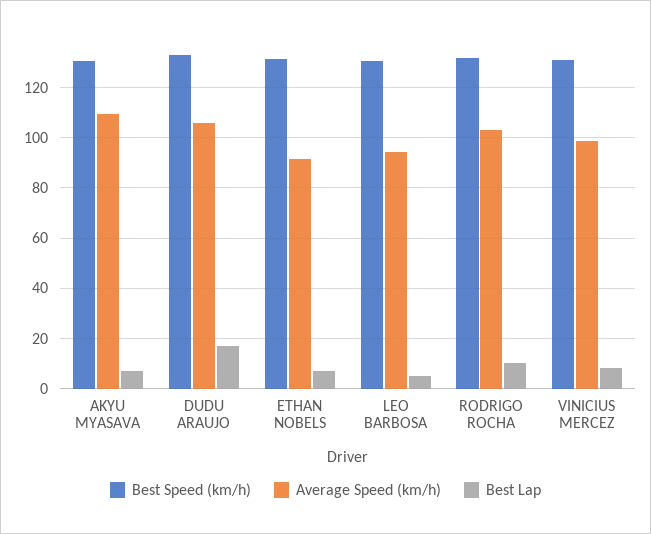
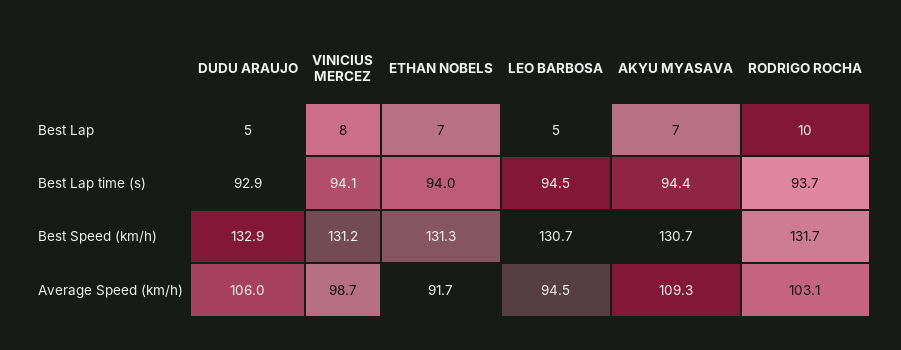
Best Lap, DUDU ARAUJO: 17.5 -> 5
Best Lap time (s), DUDU ARAUJO: none -> 92.9
Best Lap time (s), VINICIUS MERCEZ: none -> 94.1
Best Lap time (s), ETHAN NOBELS: none -> 94
Best Lap time (s), LEO BARBOSA: none -> 94.5
Best Lap time (s), AKYU MYASAVA: none -> 94.4
Best Lap time (s), RODRIGO ROCHA: none -> 93.7

